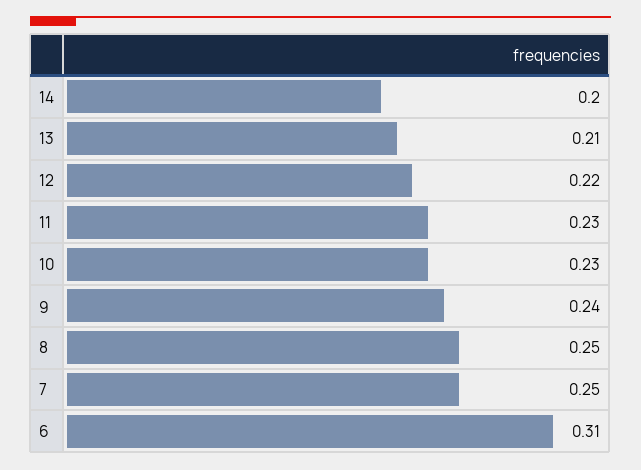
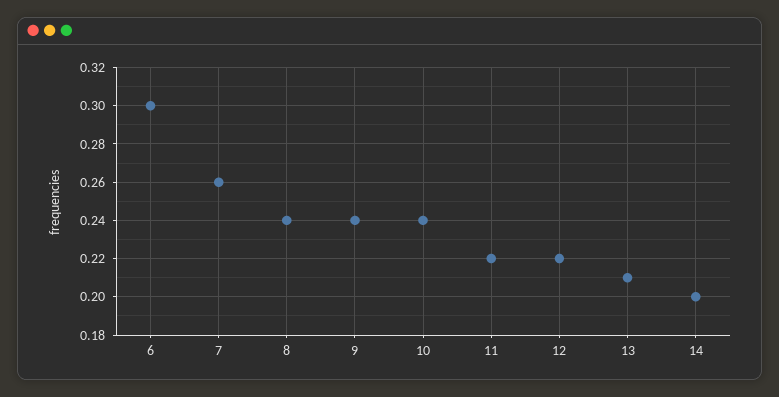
11: 0.23 -> 0.22
10: 0.23 -> 0.24
8: 0.25 -> 0.24
7: 0.25 -> 0.26
6: 0.31 -> 0.3

